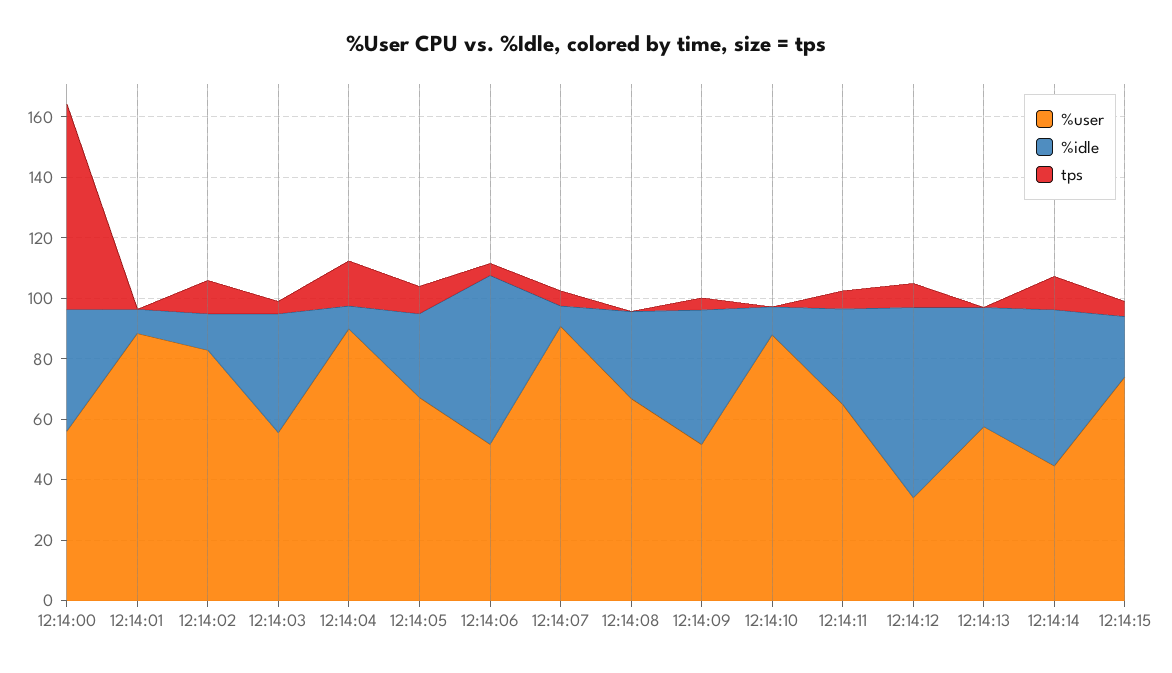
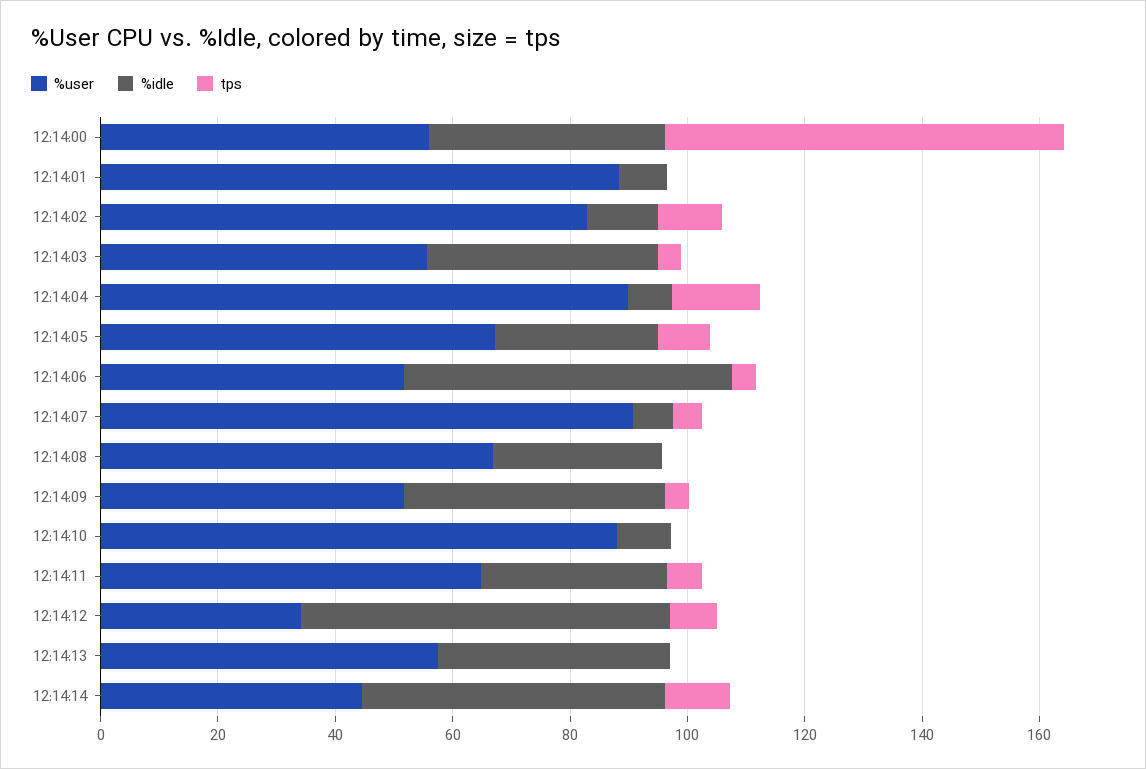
%user, 12:14:15: 75 -> none
%idle, 12:14:15: 20 -> none
tps, 12:14:15: 5 -> none

